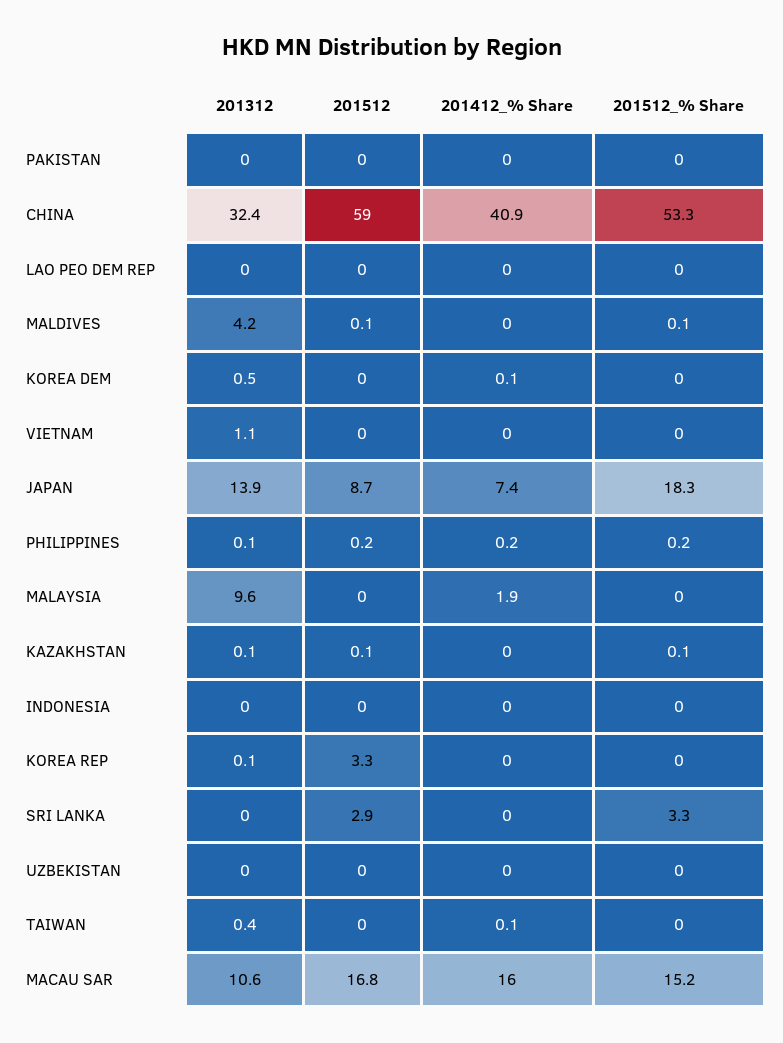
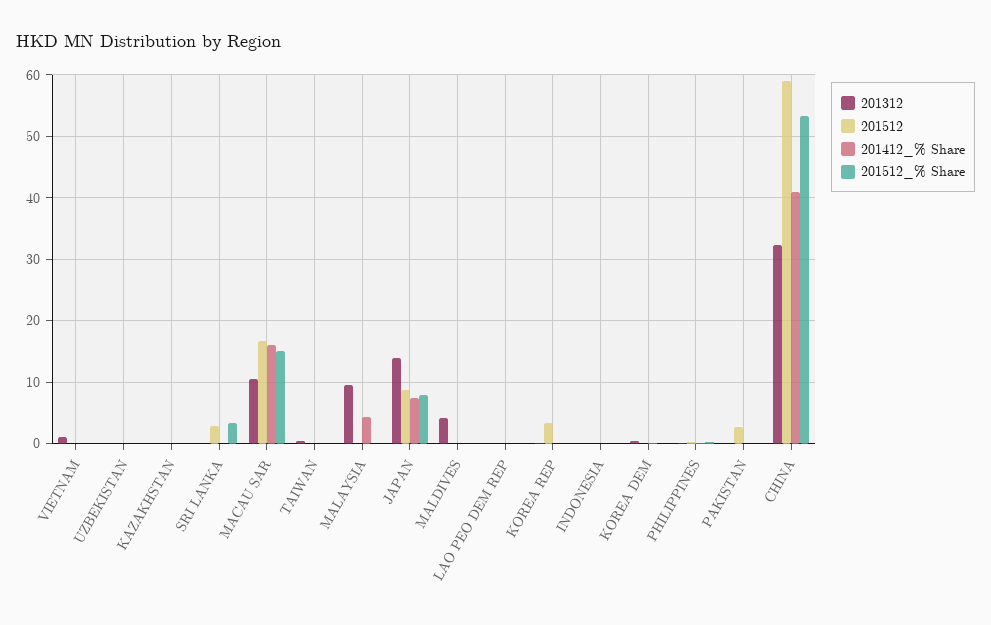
201512, PAKISTAN: 0 -> 3
201512_% Share, JAPAN: 18.3 -> 8
201412_% Share, MALAYSIA: 1.9 -> 4

